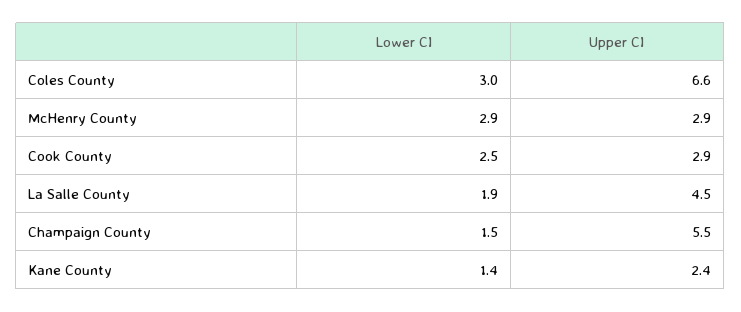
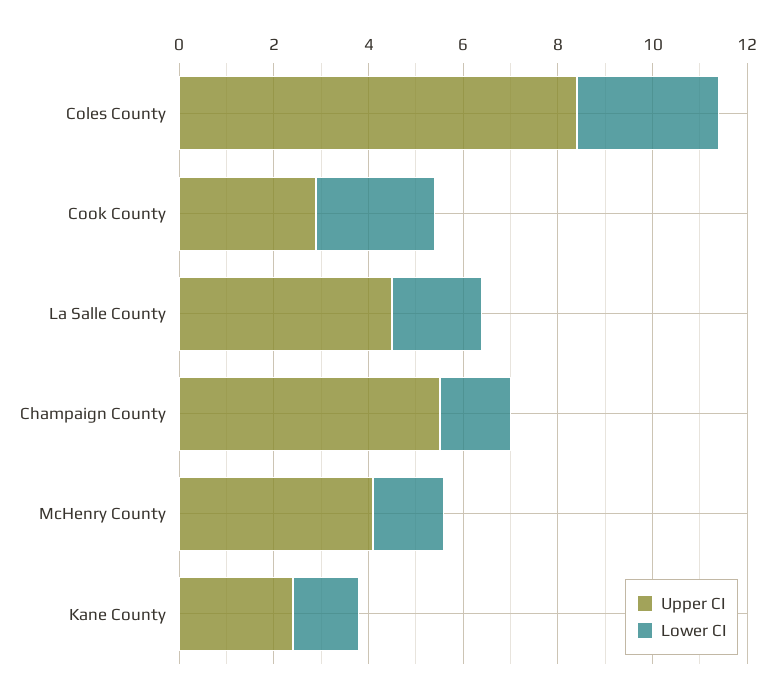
Upper CI, Coles County: 6.6 -> 8.5
Lower CI, McHenry County: 2.9 -> 1.5
Upper CI, McHenry County: 2.9 -> 4

